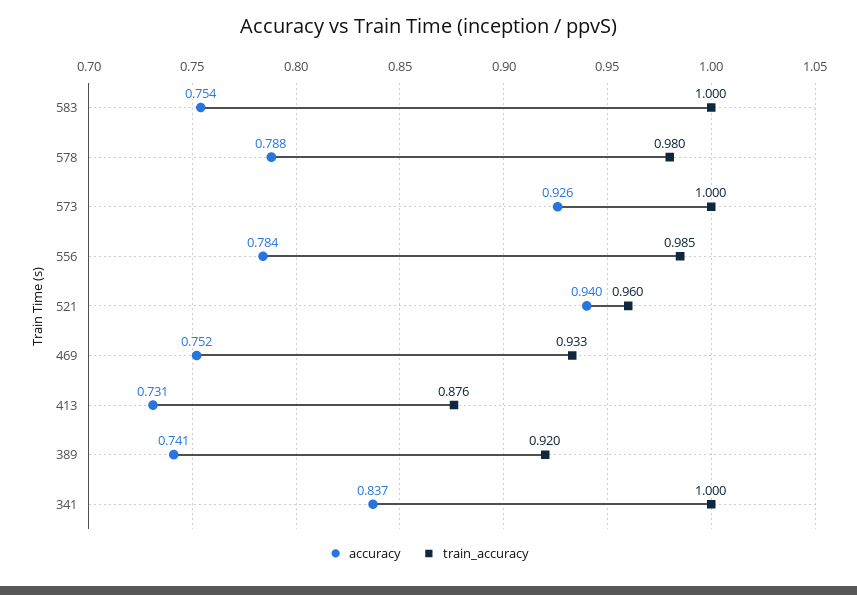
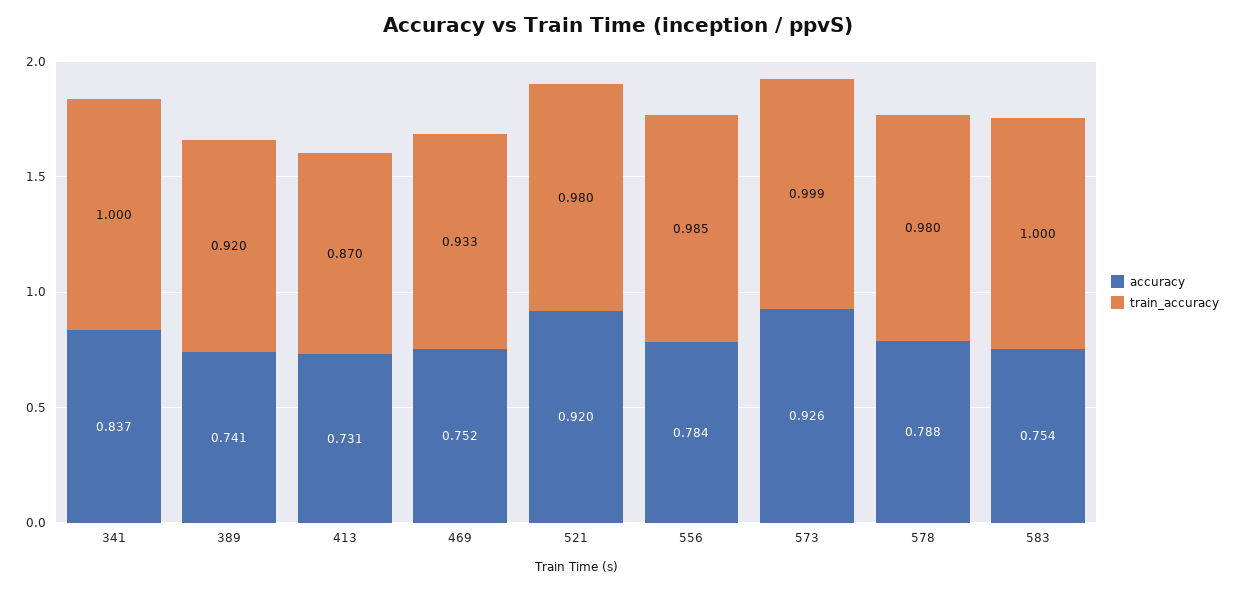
train_accuracy, 573: 1 -> 0.999
accuracy, 521: 0.94 -> 0.92
train_accuracy, 521: 0.96 -> 0.98
train_accuracy, 413: 0.876 -> 0.87

